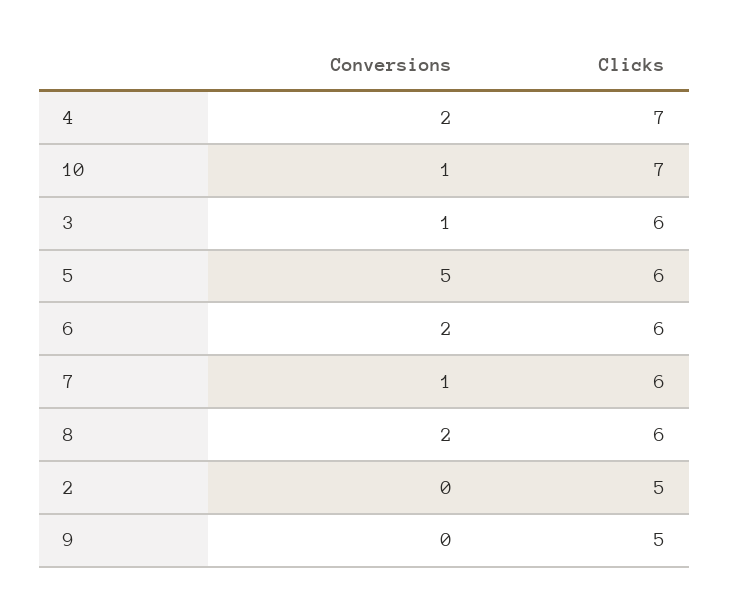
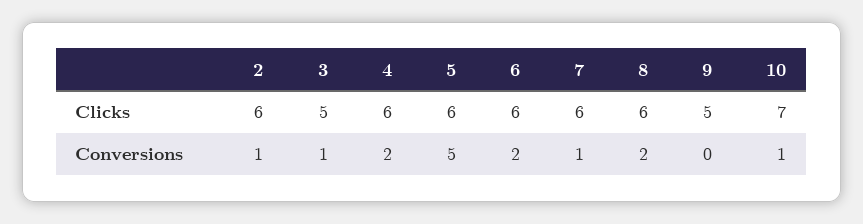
Clicks, 4: 7 -> 6
Clicks, 3: 6 -> 5
Conversions, 2: 0 -> 1
Clicks, 2: 5 -> 6

